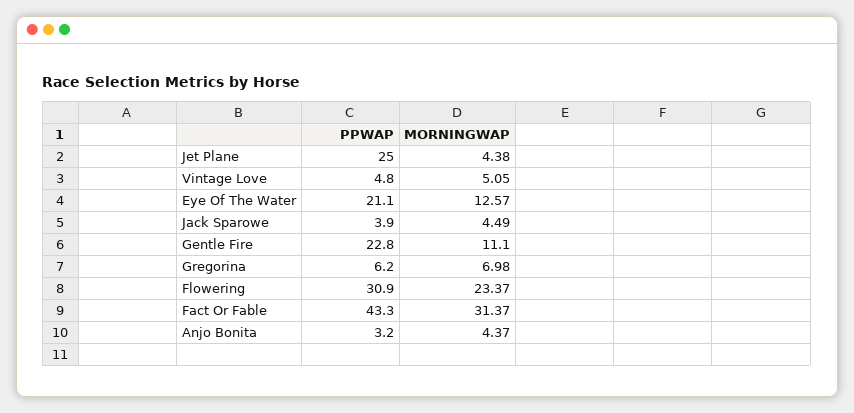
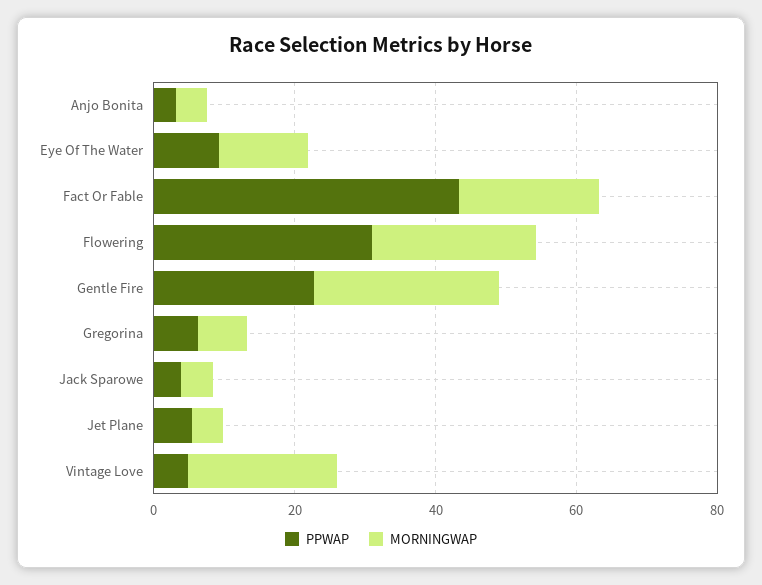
PPWAP, Jet Plane: 25 -> 5
MORNINGWAP, Vintage Love: 5.05 -> 20
PPWAP, Eye Of The Water: 21.1 -> 10
MORNINGWAP, Gentle Fire: 11.1 -> 25
MORNINGWAP, Fact Or Fable: 31.37 -> 20

